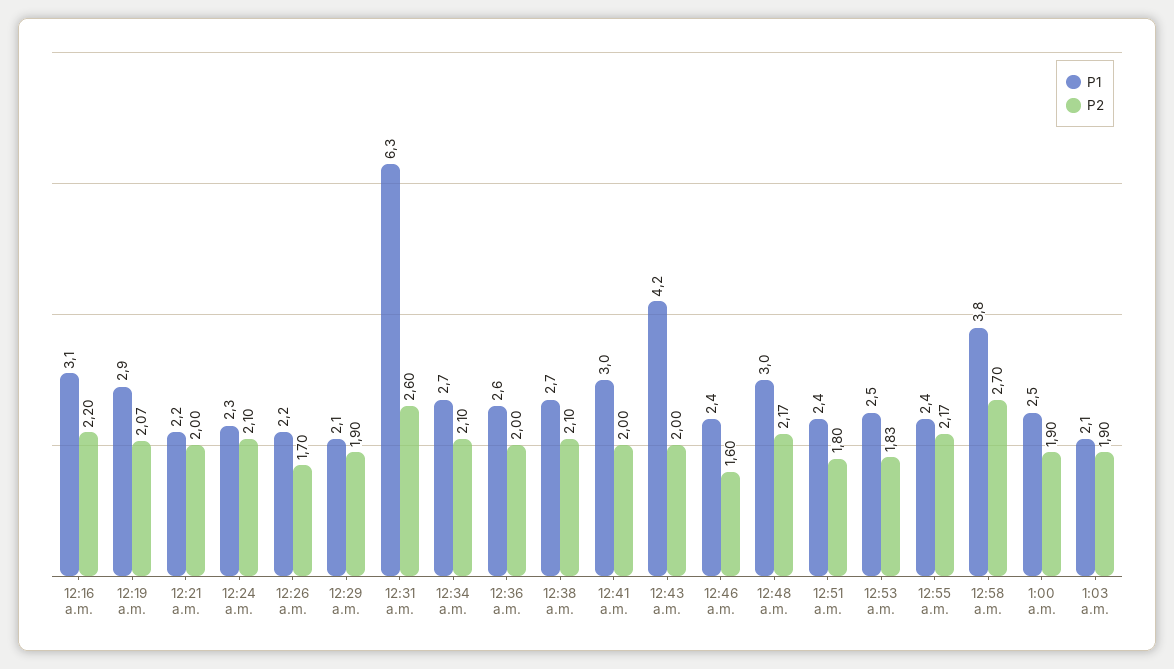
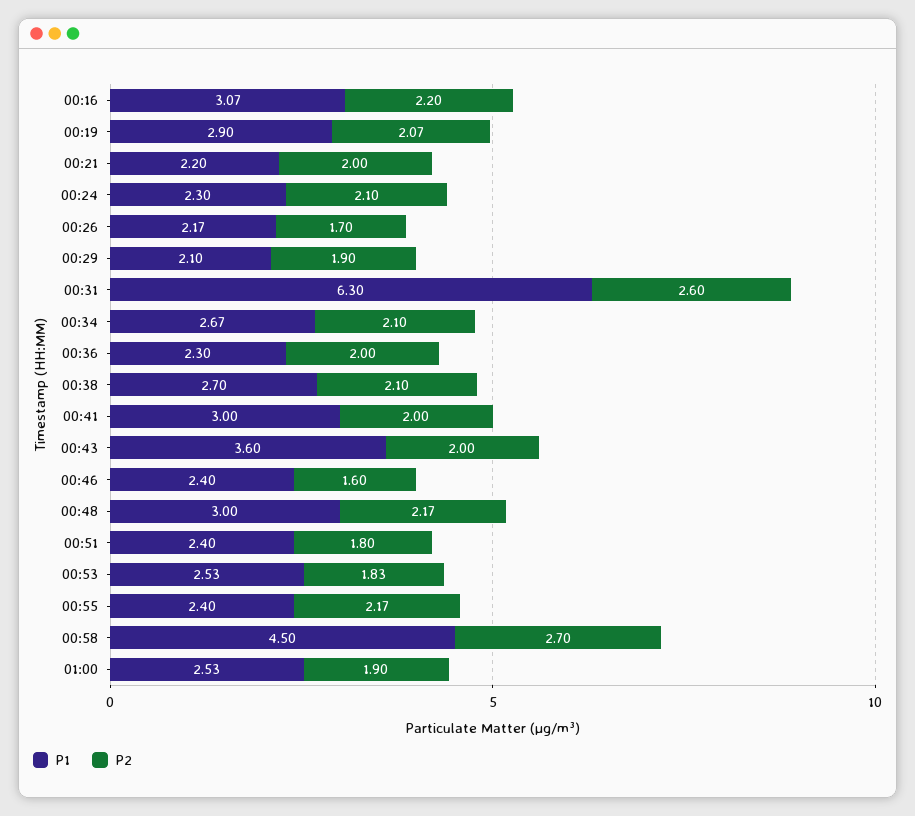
P1, 12:36 a.m.: 2.6 -> 2.3
P1, 12:43 a.m.: 4.2 -> 3.6
P1, 12:58 a.m.: 3.8 -> 4.5
P1, 1:03 a.m.: 2.1 -> none
P2, 1:03 a.m.: 1.9 -> none

